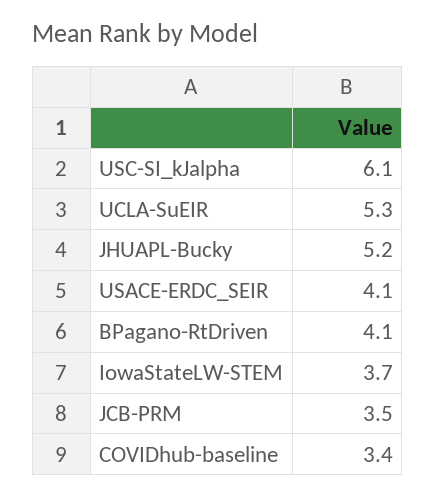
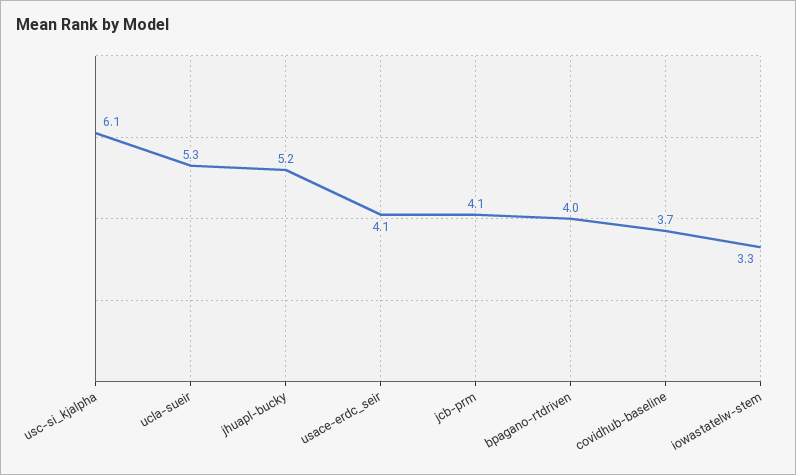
BPagano-RtDriven: 4.1 -> 4
IowaStateLW-STEM: 3.7 -> 3.3
JCB-PRM: 3.5 -> 4.1
COVIDhub-baseline: 3.4 -> 3.7

